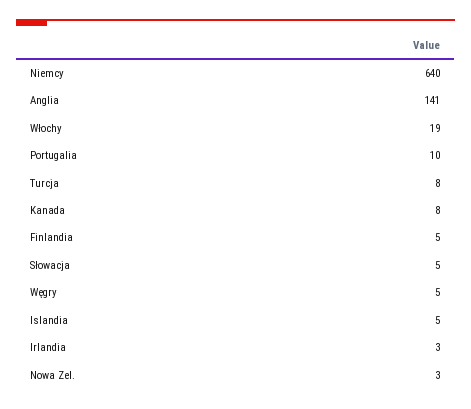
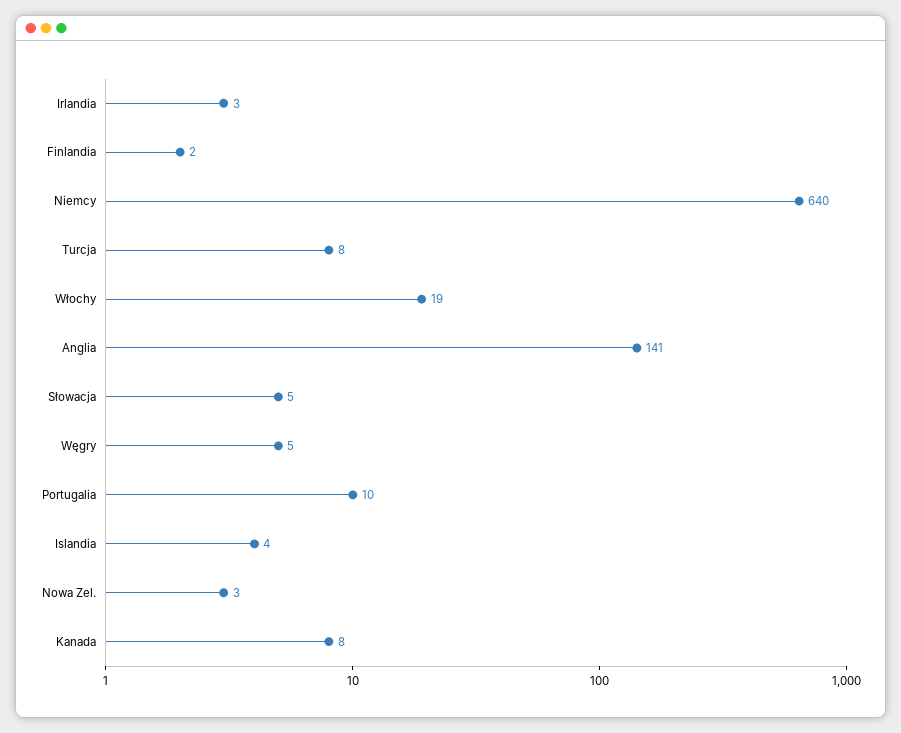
Finlandia: 5 -> 2
Islandia: 5 -> 4

